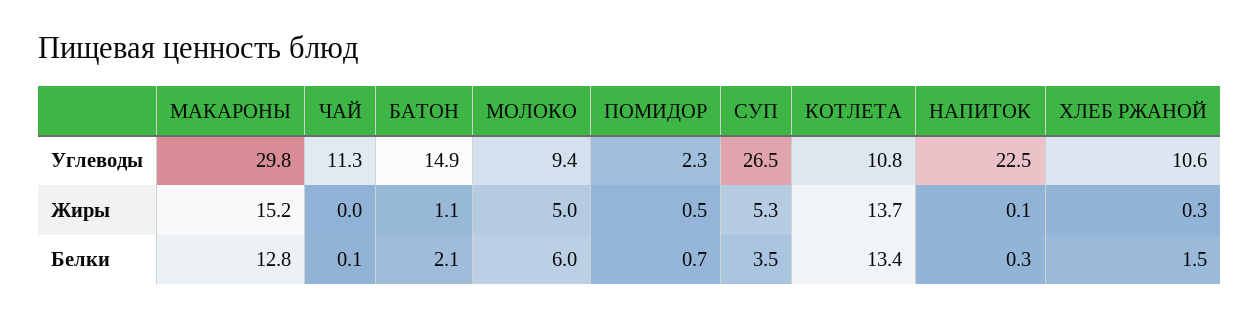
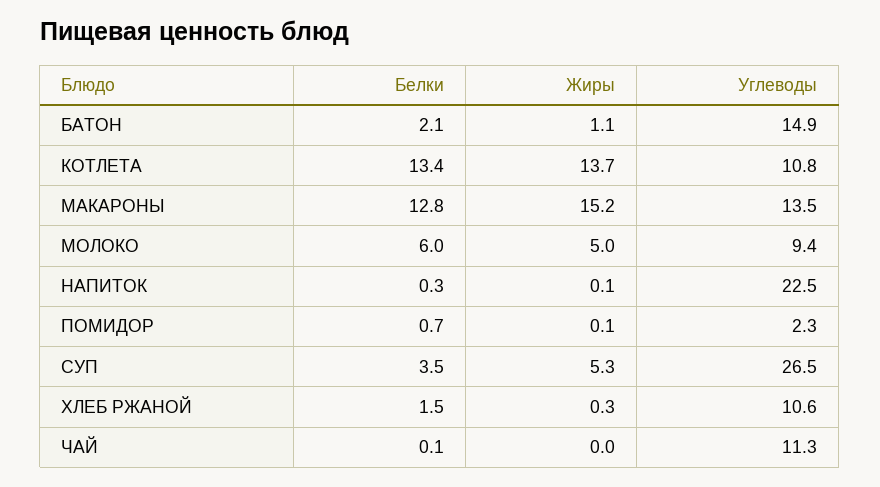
МАКАРОНЫ, Углеводы: 29.8 -> 13.5
ПОМИДОР, Жиры: 0.5 -> 0.1

